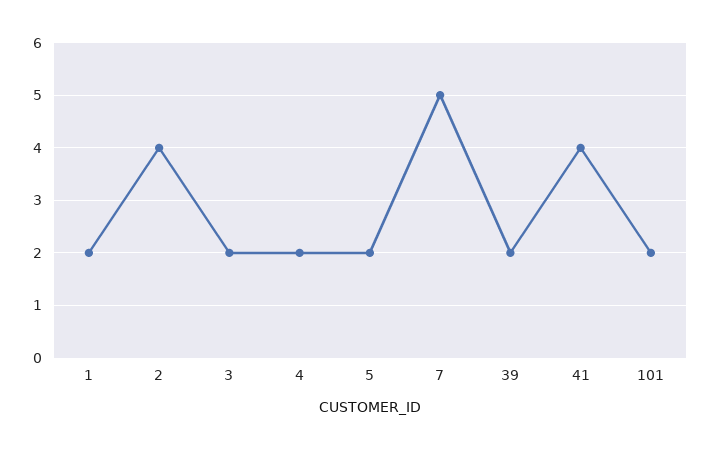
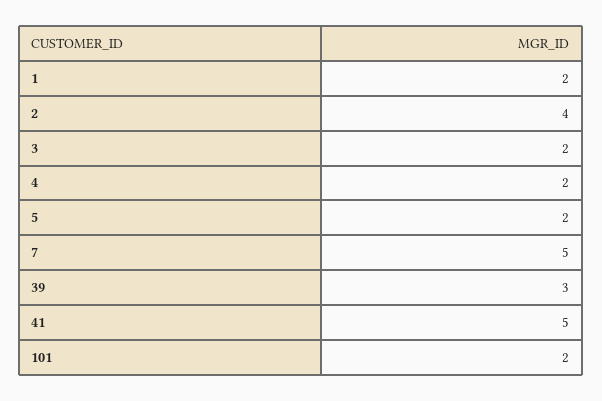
39: 2 -> 3
41: 4 -> 5

